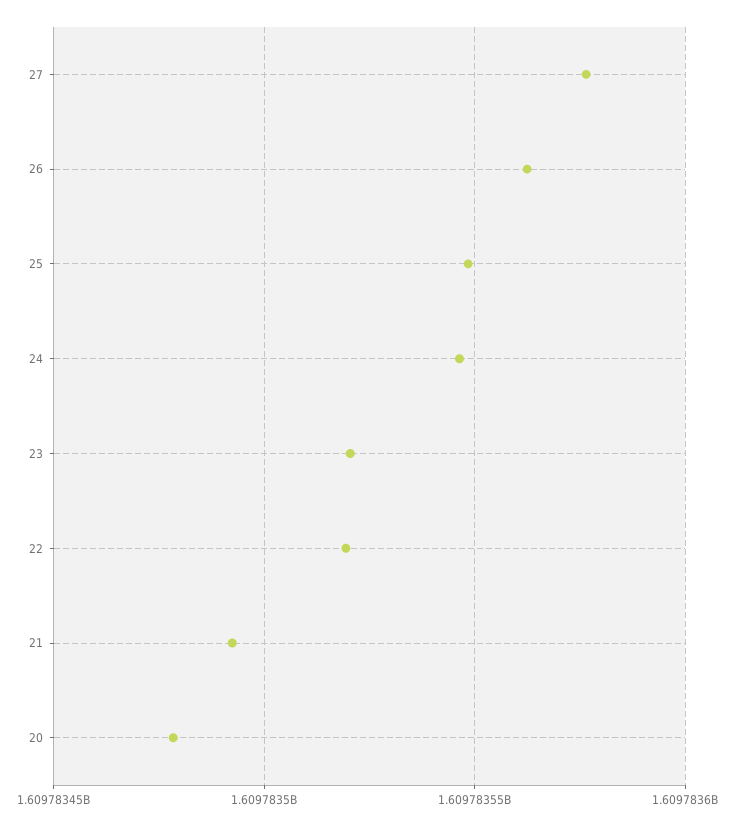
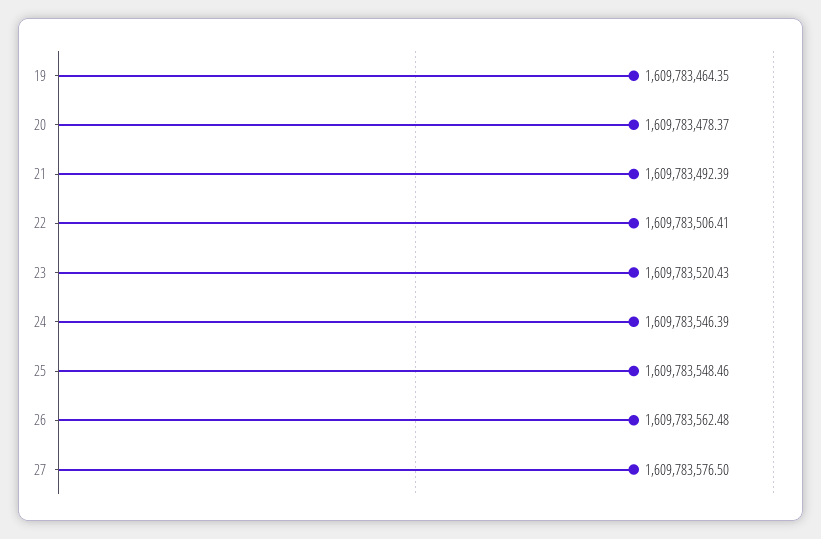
22: 1609783520 -> 1609783506.41
19: none -> 1609783464.35

